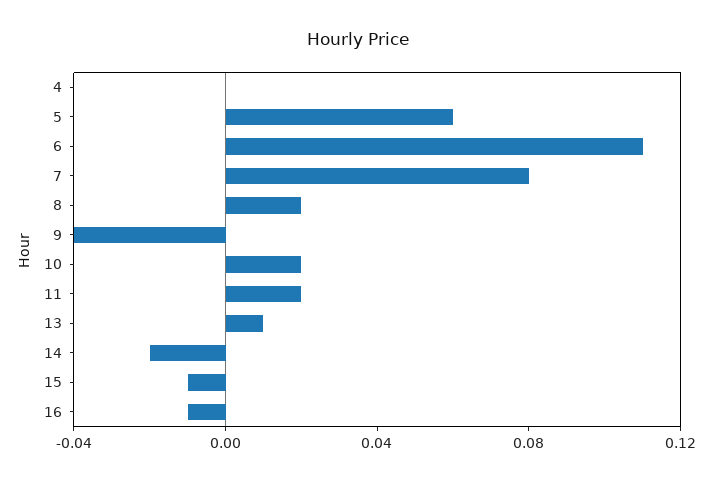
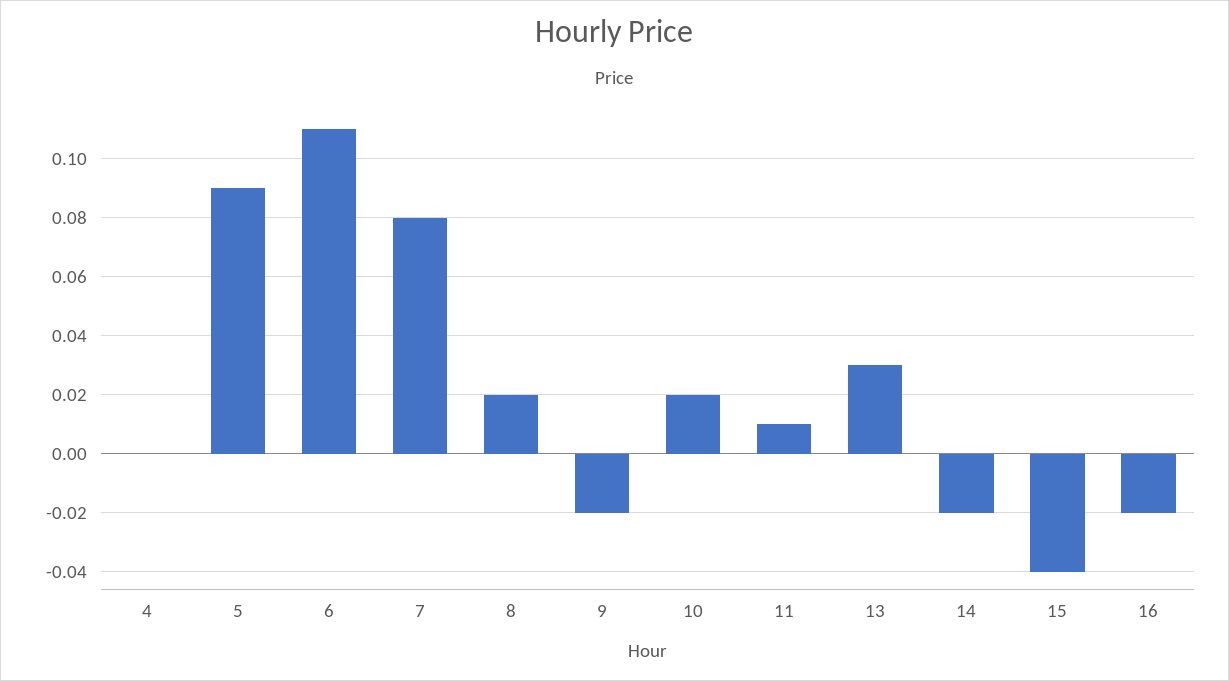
5: 0.06 -> 0.09
9: -0.04 -> -0.02
11: 0.02 -> 0.01
13: 0.01 -> 0.03
15: -0.01 -> -0.04
16: -0.01 -> -0.02

